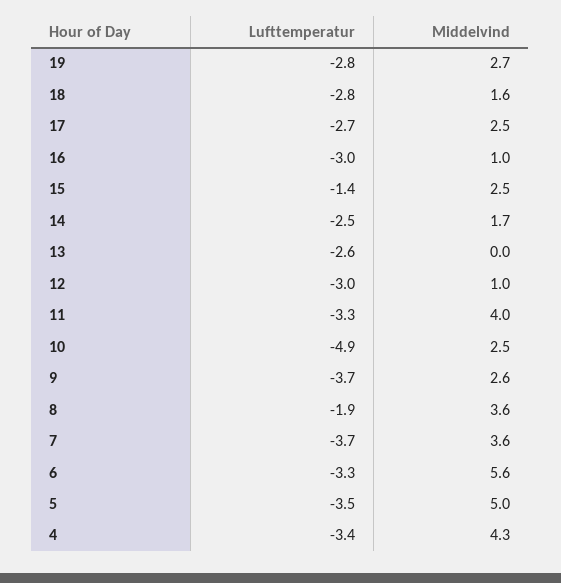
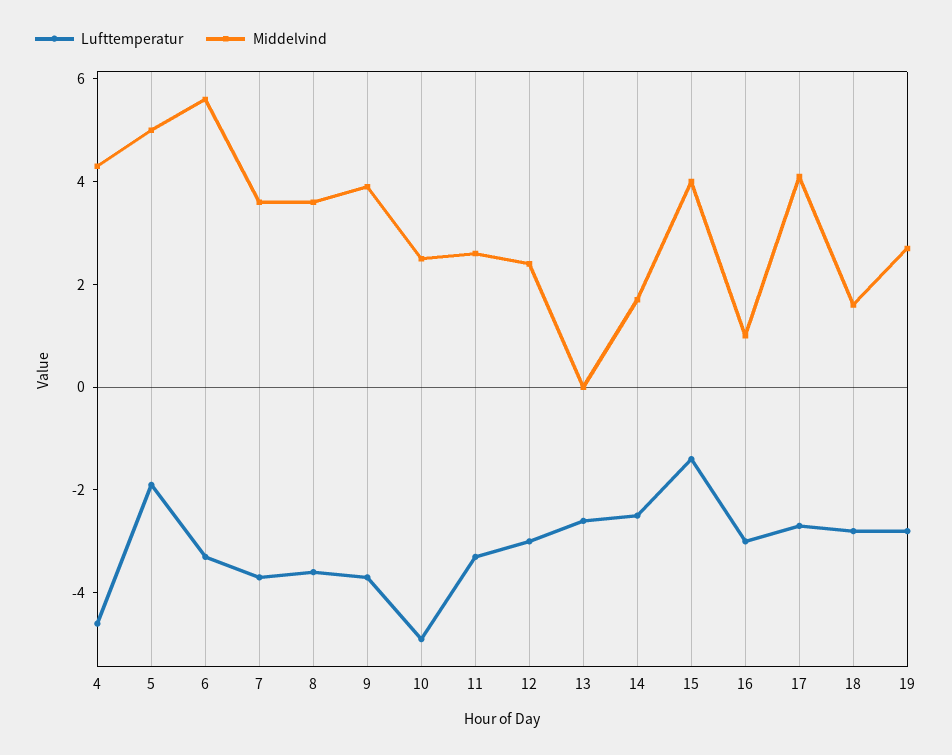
Middelvind, 17: 2.5 -> 4
Middelvind, 15: 2.5 -> 4
Middelvind, 12: 1 -> 2.5
Middelvind, 11: 4 -> 2.5
Middelvind, 9: 2.6 -> 4
Lufttemperatur, 8: -1.9 -> -3.5
Lufttemperatur, 5: -3.5 -> -2
Lufttemperatur, 4: -3.4 -> -4.5

